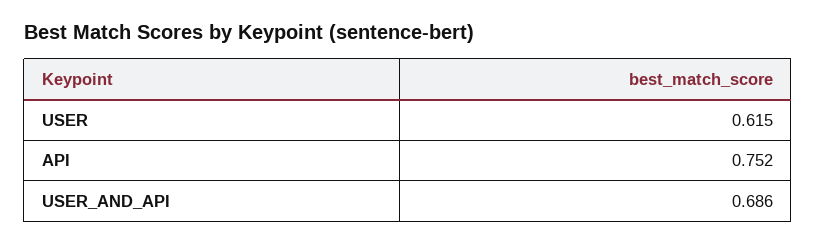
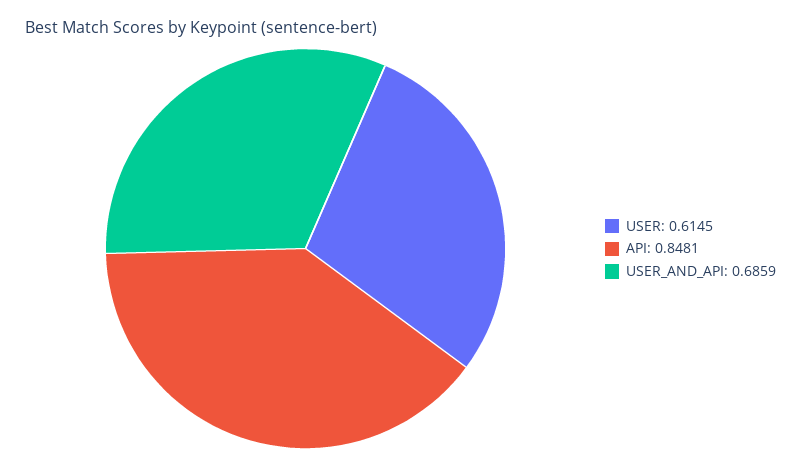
API: 0.752 -> 0.8481

